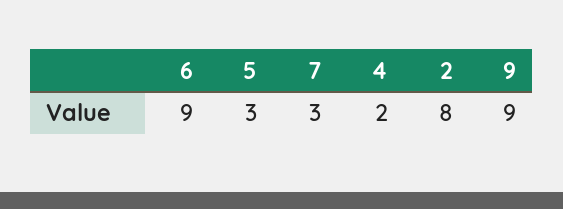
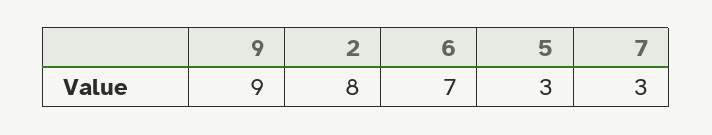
6: 9 -> 7
4: 2 -> none

